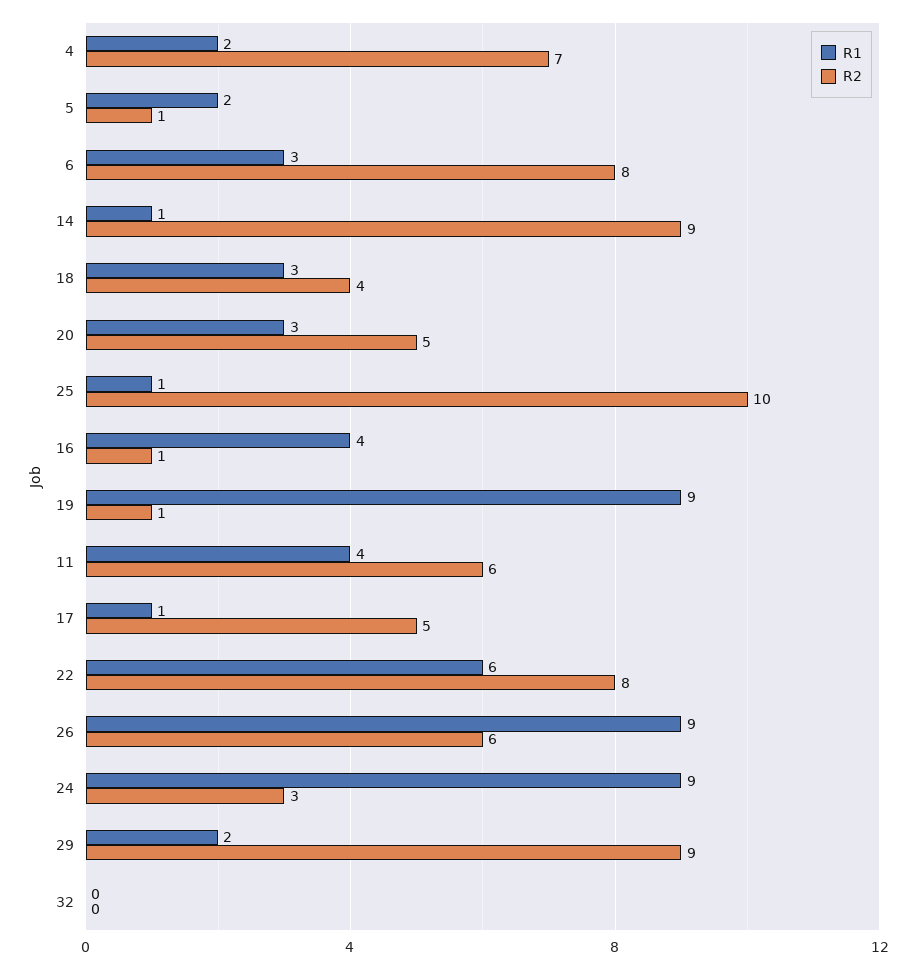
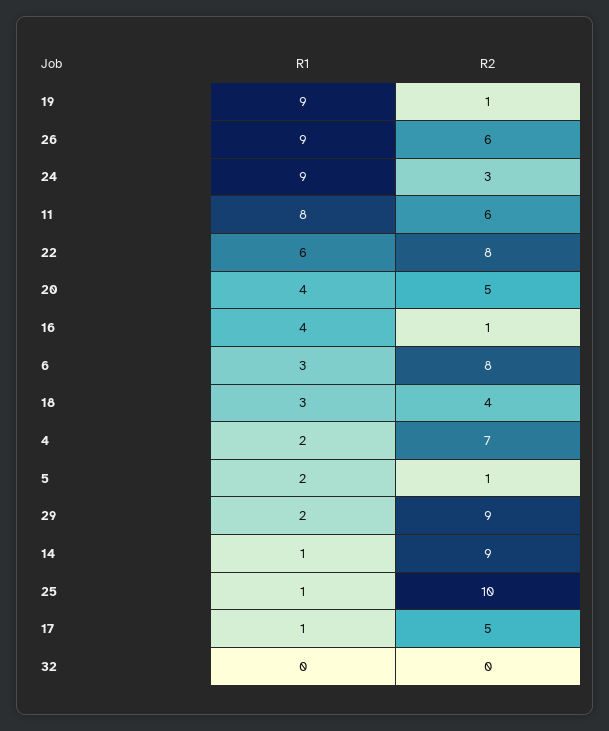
R1, 20: 3 -> 4
R1, 11: 4 -> 8

